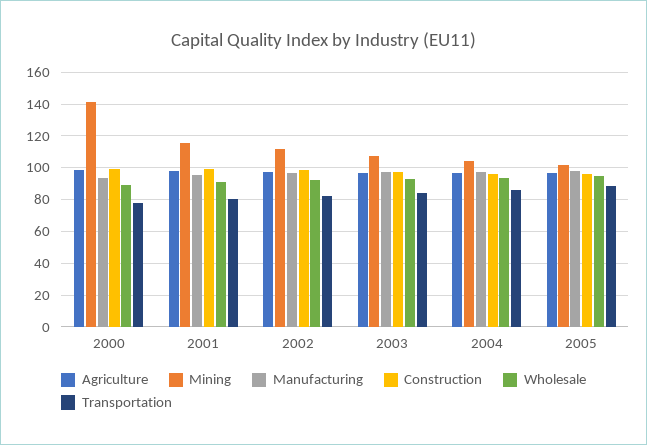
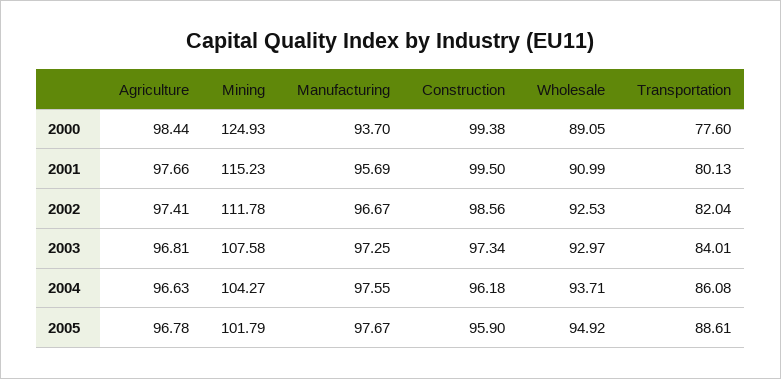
Mining, 2000: 140 -> 124.93

